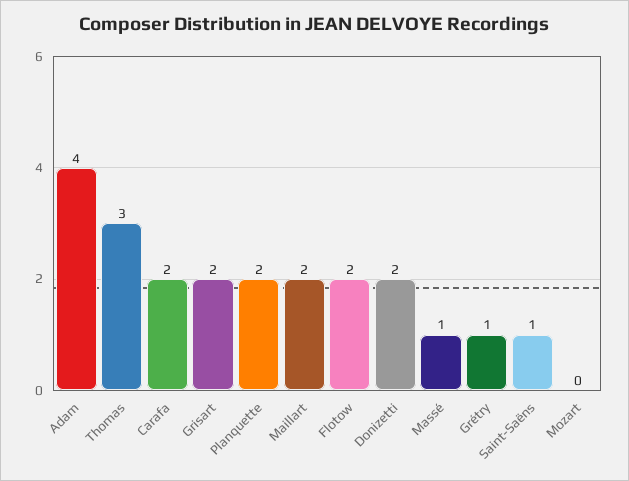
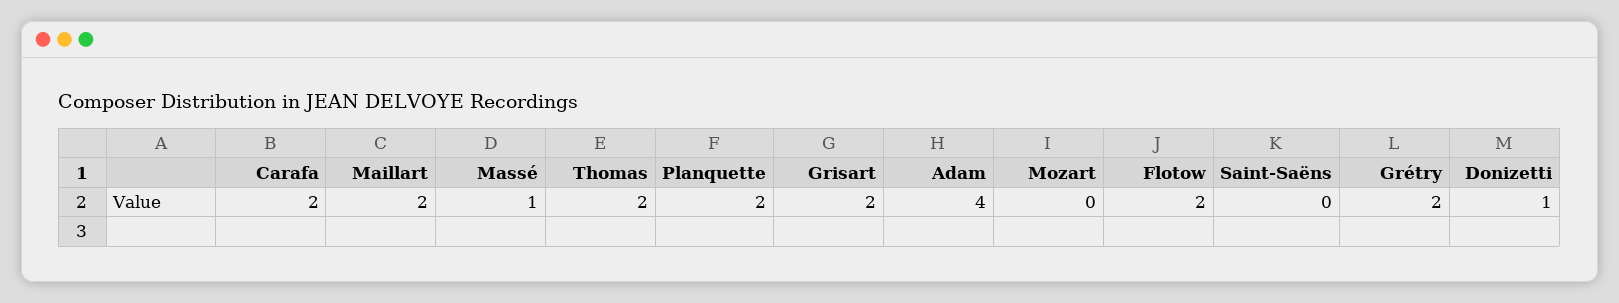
Thomas: 3 -> 2
Donizetti: 2 -> 1
Grétry: 1 -> 2
Saint-Saëns: 1 -> 0

